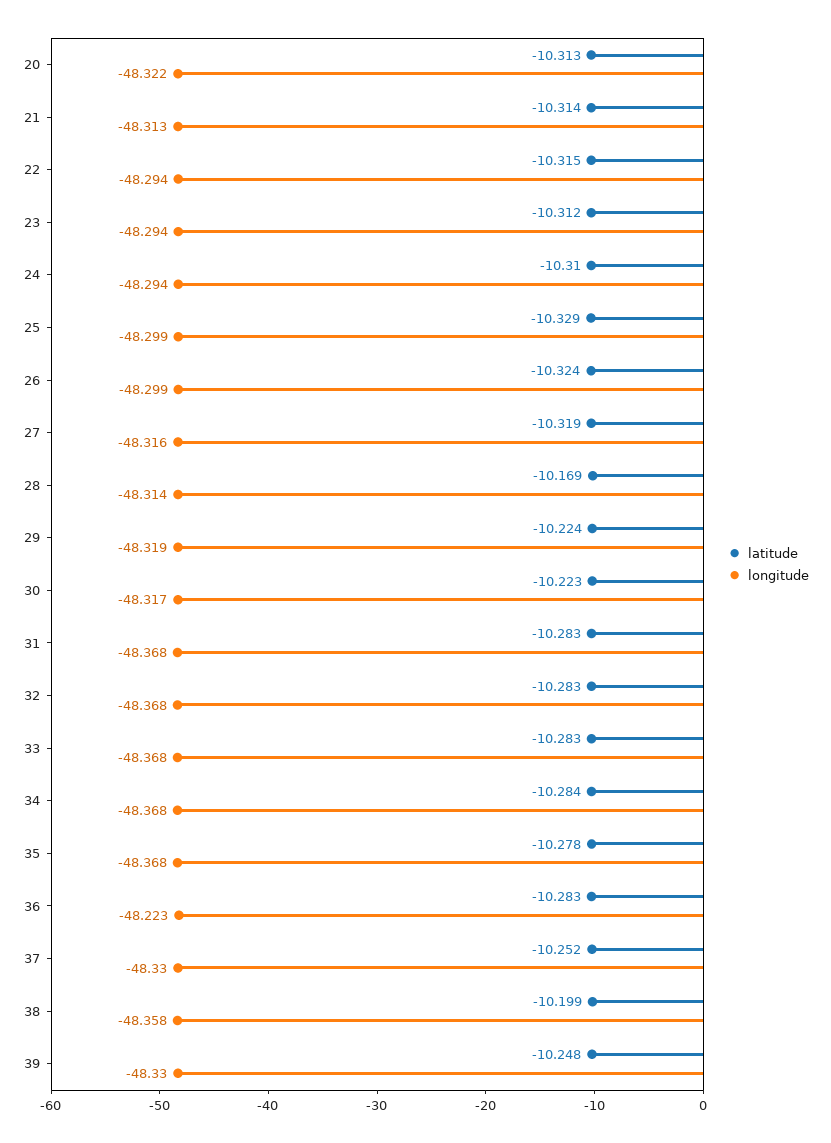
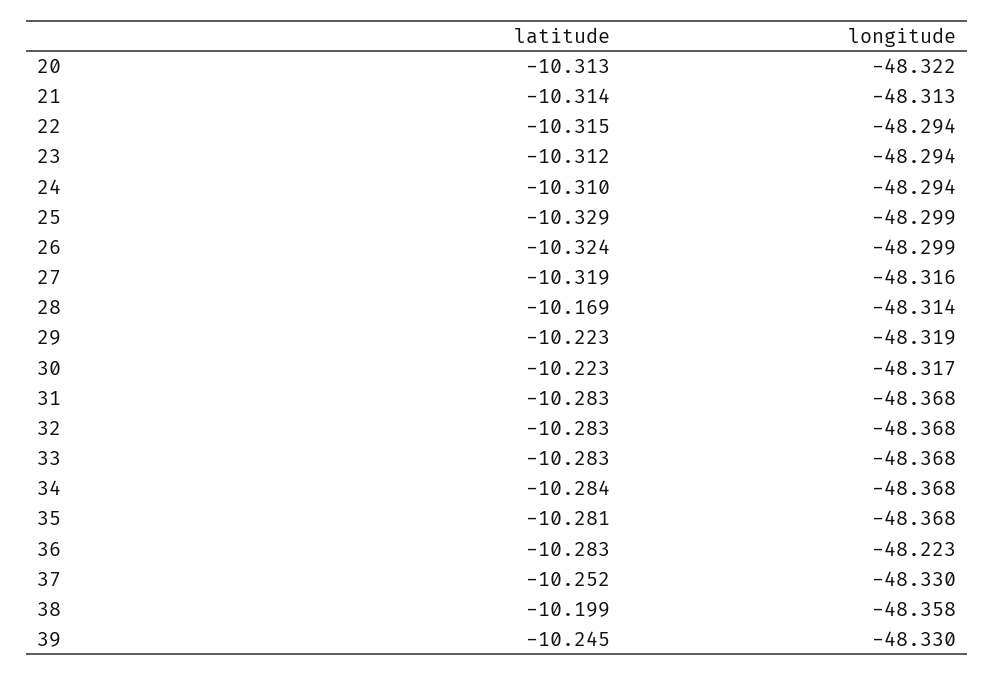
latitude, 29: -10.224 -> -10.223
latitude, 35: -10.278 -> -10.281
latitude, 39: -10.248 -> -10.245

